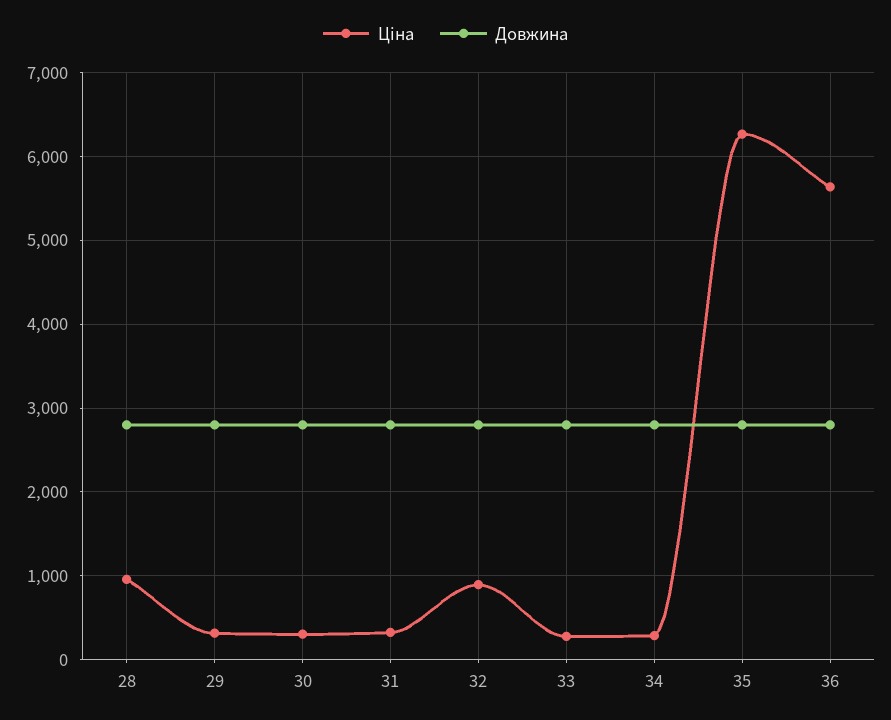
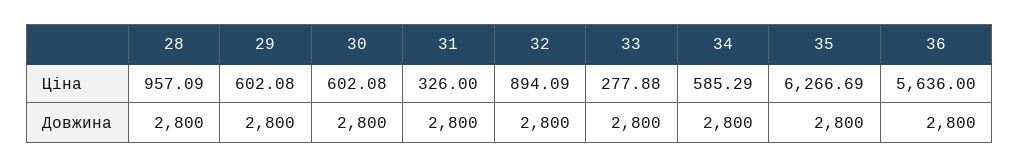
Ціна, 29: 300 -> 602.08
Ціна, 30: 300 -> 602.08
Ціна, 34: 300 -> 585.29

